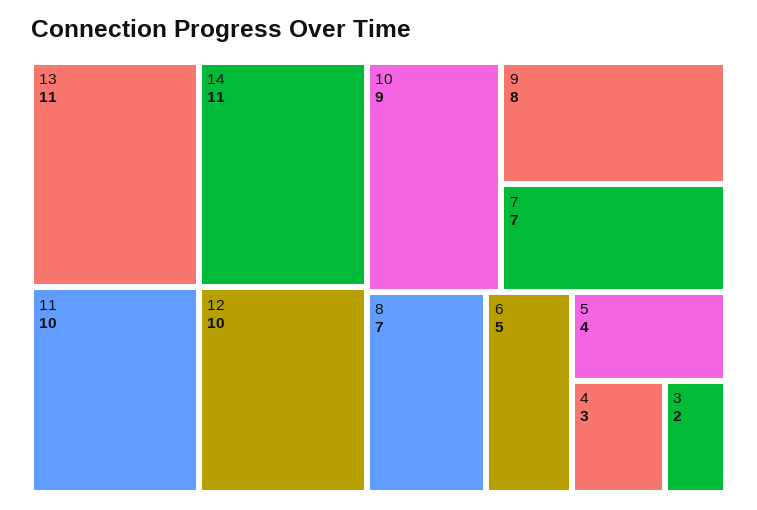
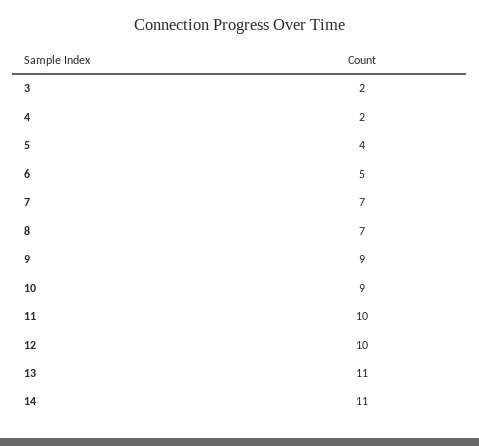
9: 8 -> 9
4: 3 -> 2

